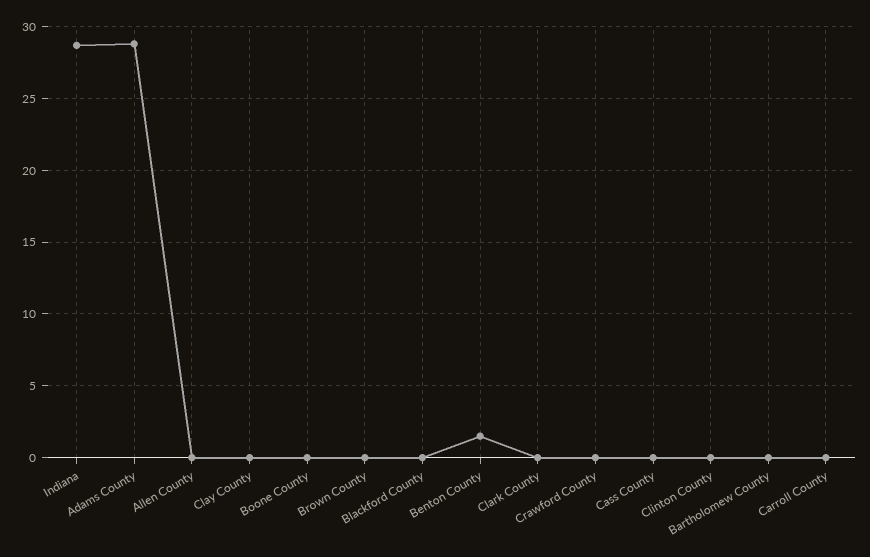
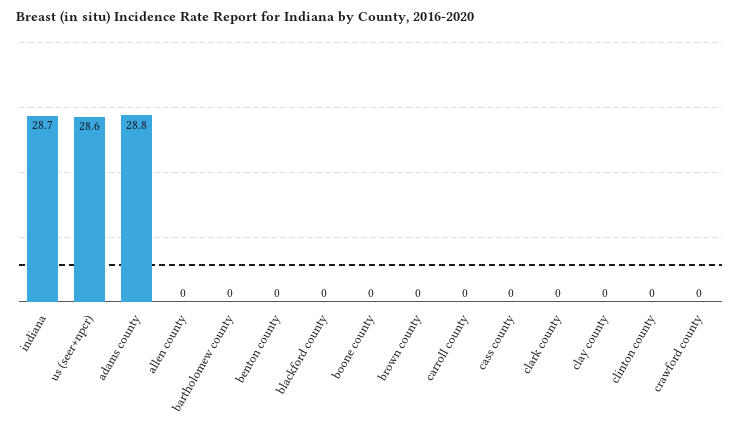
Benton County: 1.5 -> 0
us (seer+npcr): none -> 28.6

